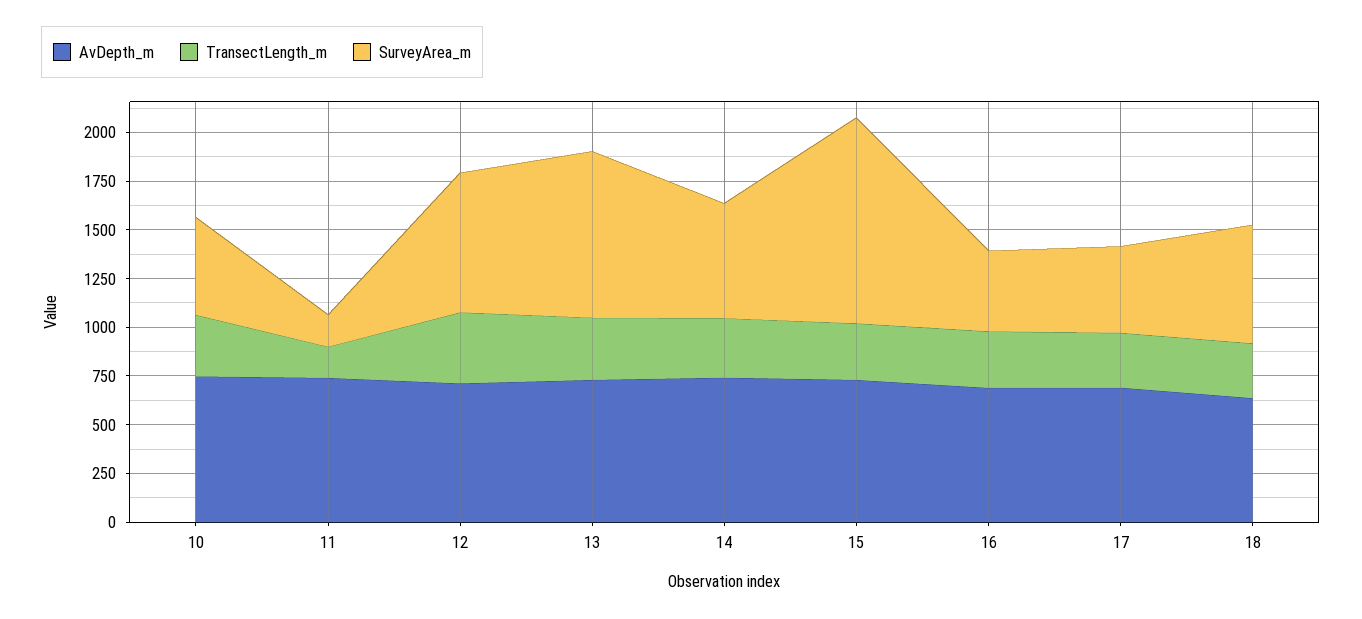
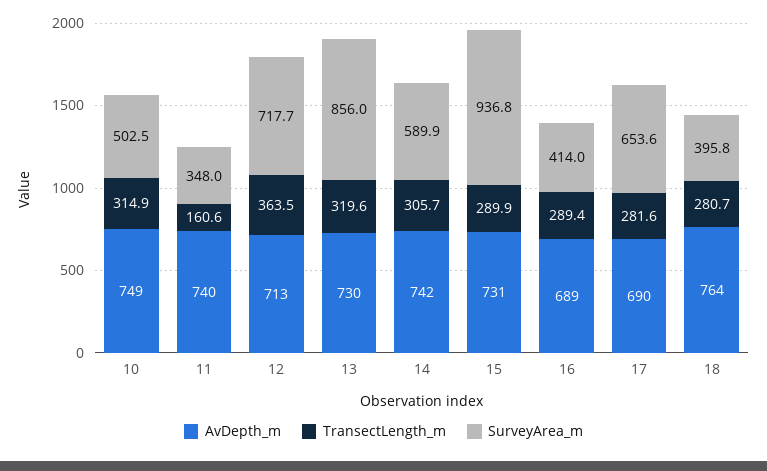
SurveyArea_m, 11: 150 -> 348
SurveyArea_m, 15: 1050 -> 936.8
SurveyArea_m, 17: 450 -> 653.6
AvDepth_m, 18: 650 -> 764
SurveyArea_m, 18: 600 -> 395.8

